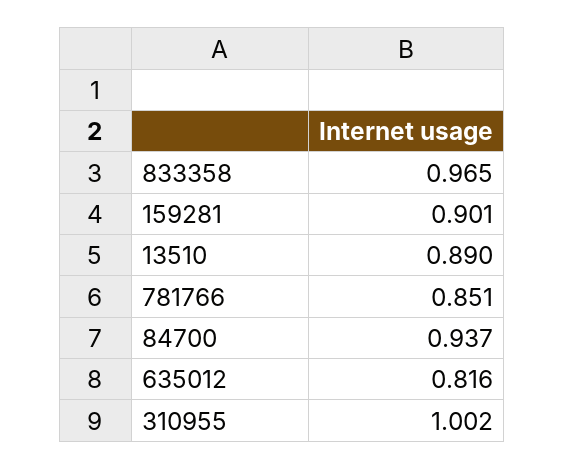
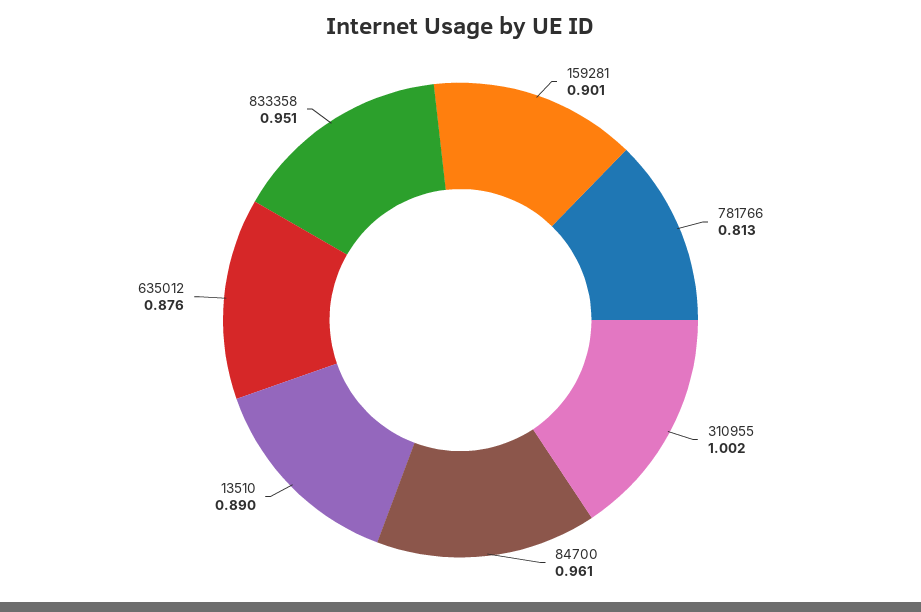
833358: 0.965 -> 0.951
781766: 0.851 -> 0.813
84700: 0.937 -> 0.961
635012: 0.816 -> 0.876

